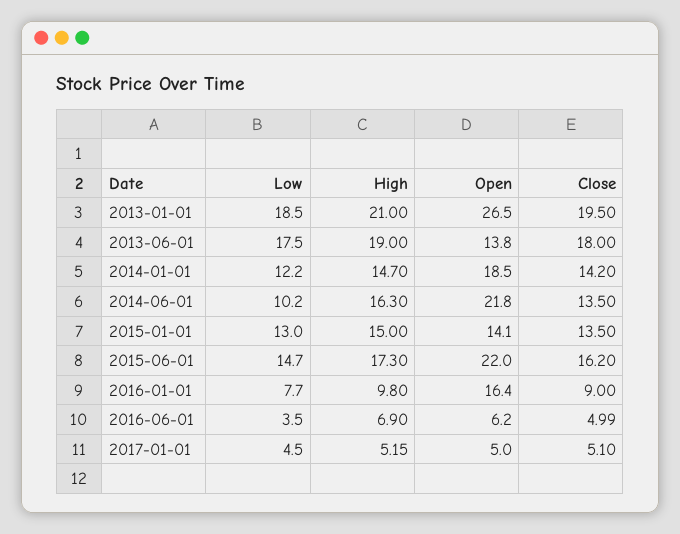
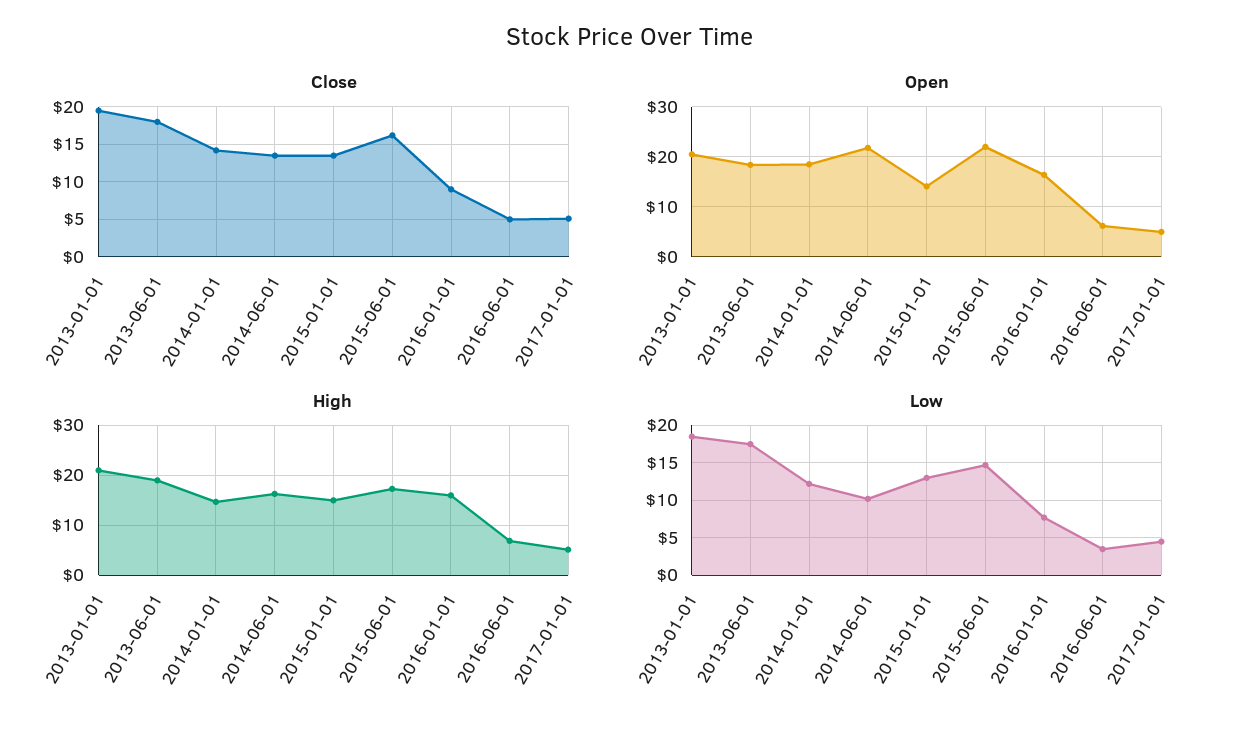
Open, 2013-01-01: 26.5 -> 20
Open, 2013-06-01: 13.8 -> 18
High, 2016-01-01: 9.8 -> 16

